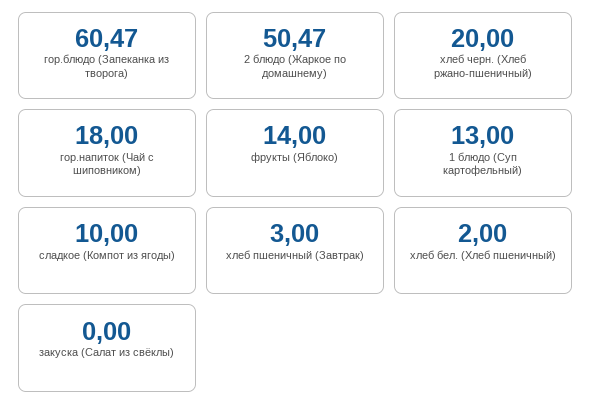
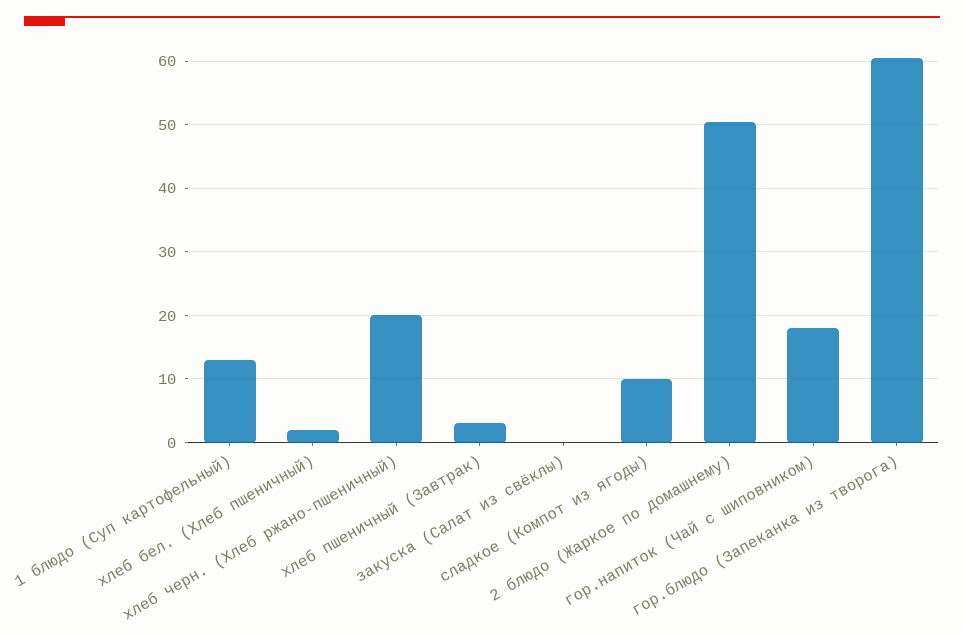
фрукты (Яблоко): 14 -> none

